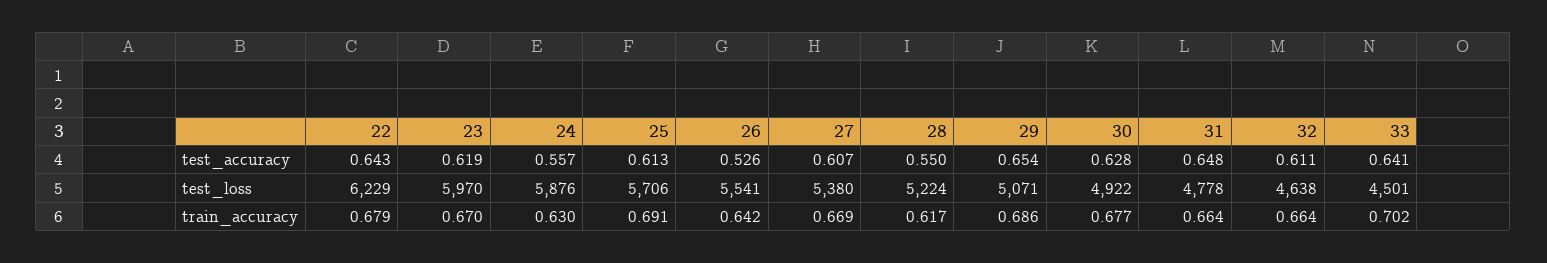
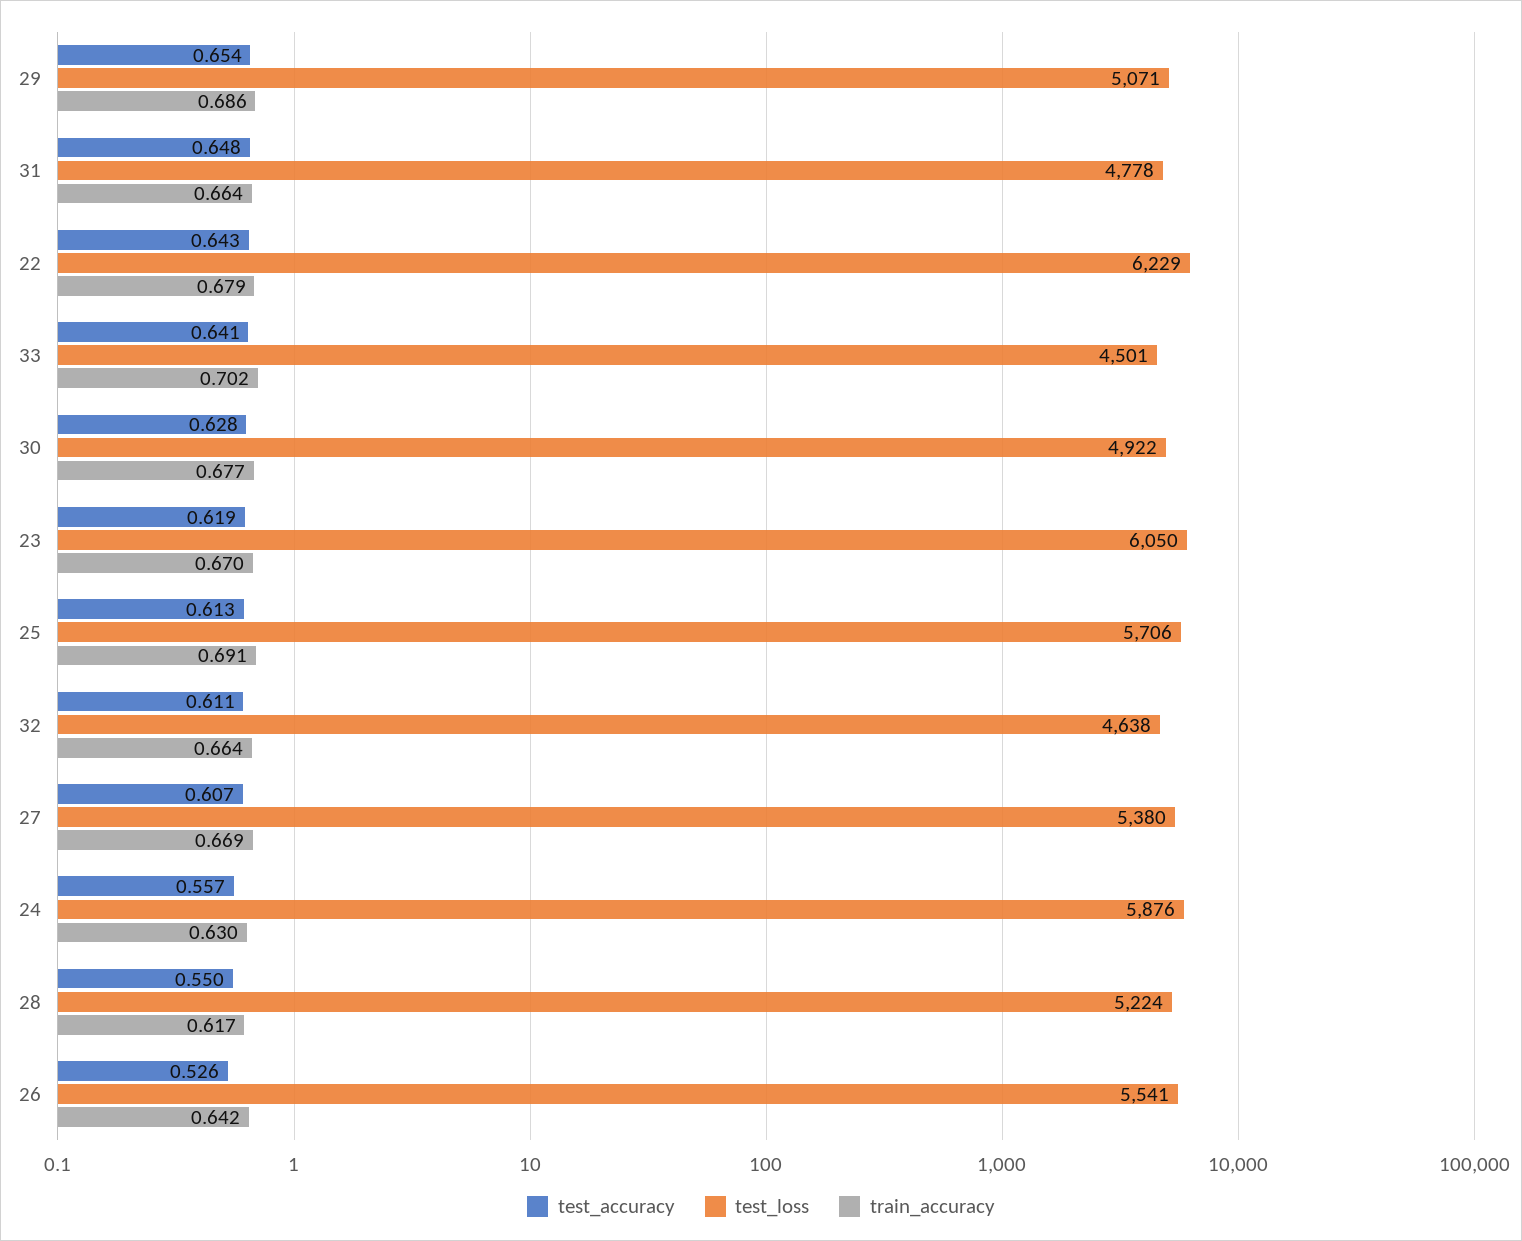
test_loss, 23: 5970 -> 6050

